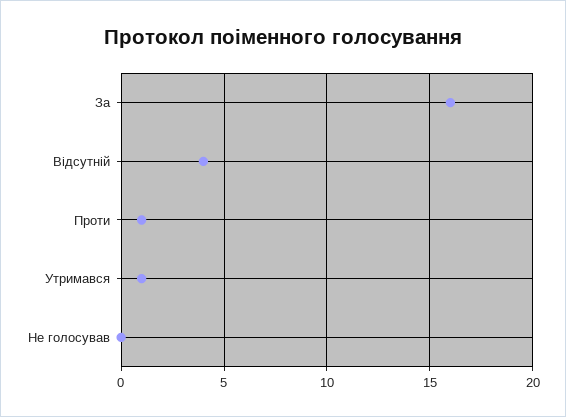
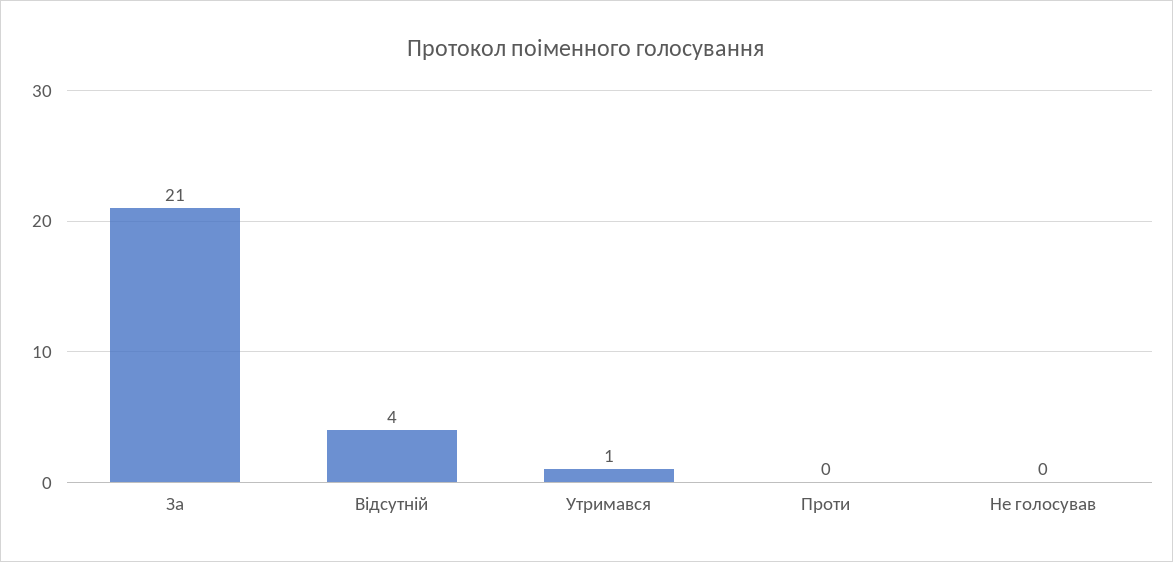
За: 16 -> 21
Проти: 1 -> 0

